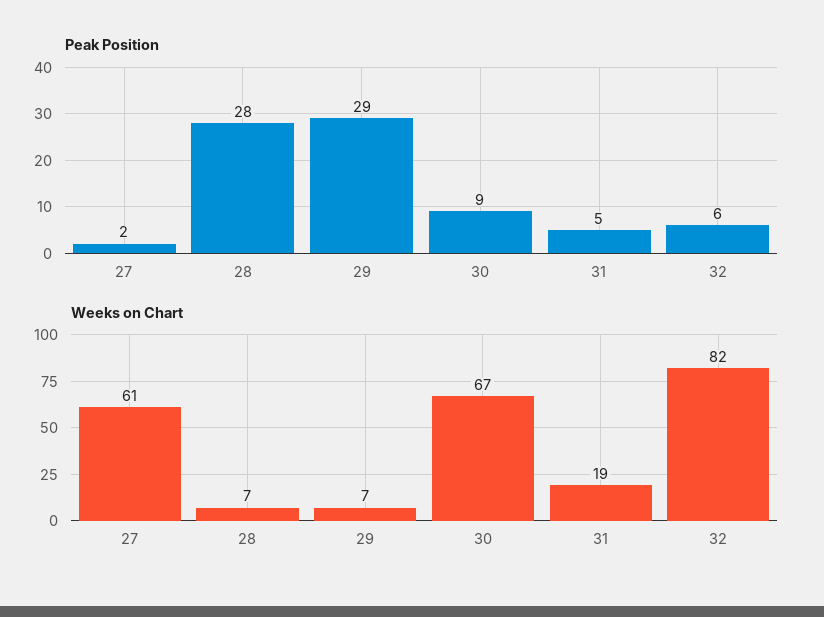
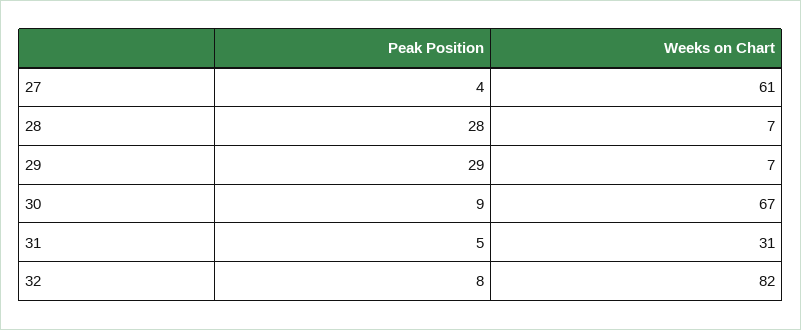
Peak Position, 27: 2 -> 4
Peak Position, 32: 6 -> 8
Weeks on Chart, 31: 19 -> 31

